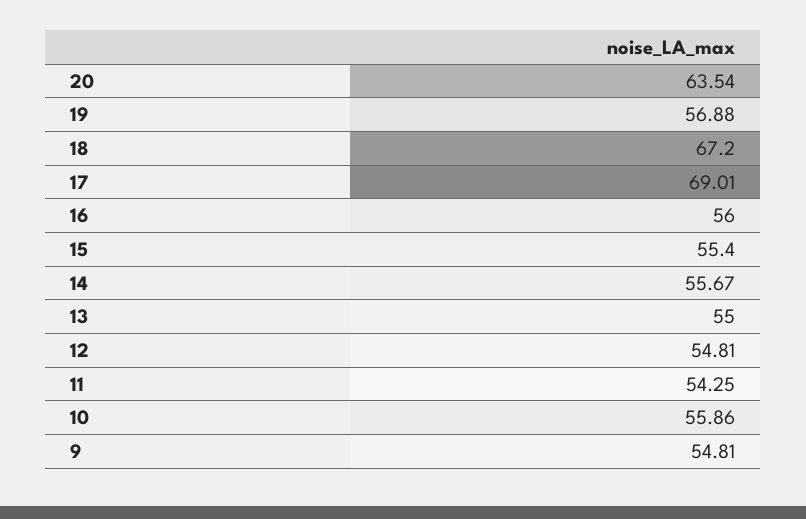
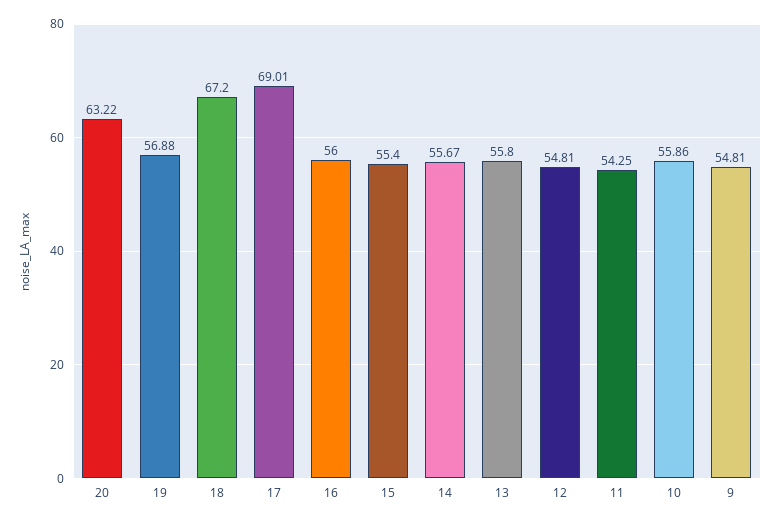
20: 63.54 -> 63.22
13: 55 -> 55.8

